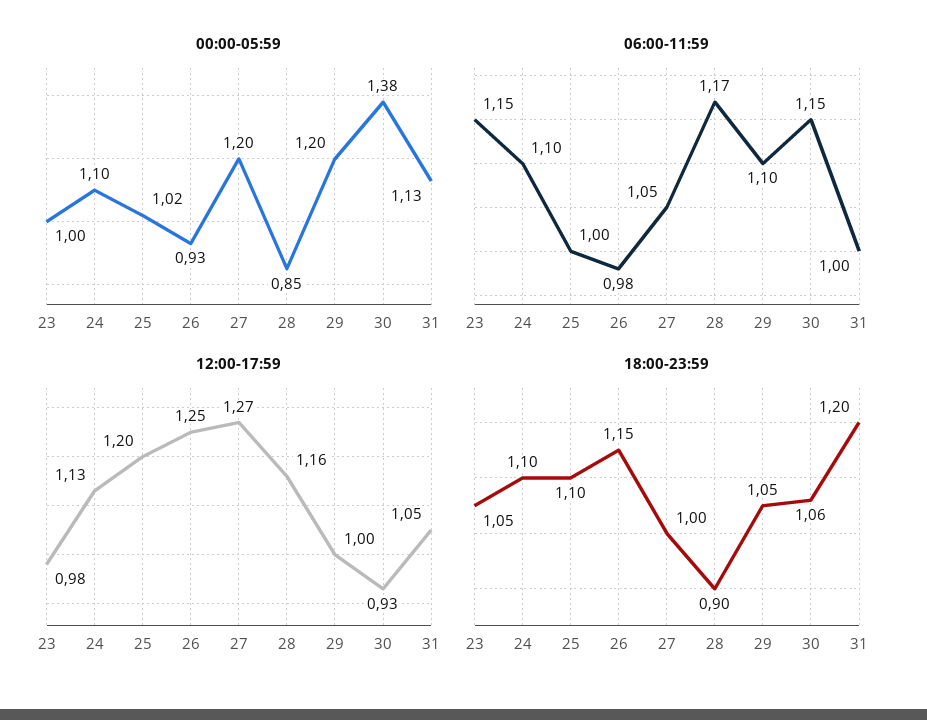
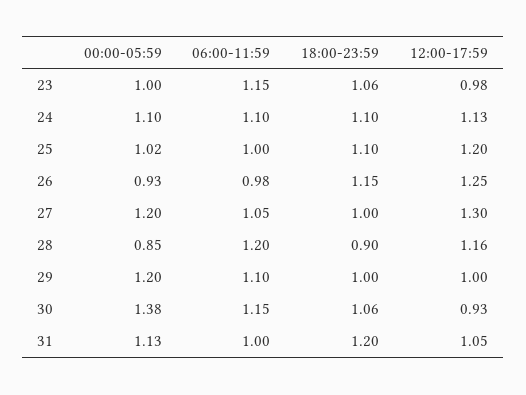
06:00-11:59, 28: 1.17 -> 1.2
12:00-17:59, 27: 1.27 -> 1.3
18:00-23:59, 23: 1.05 -> 1.06
18:00-23:59, 29: 1.05 -> 1

